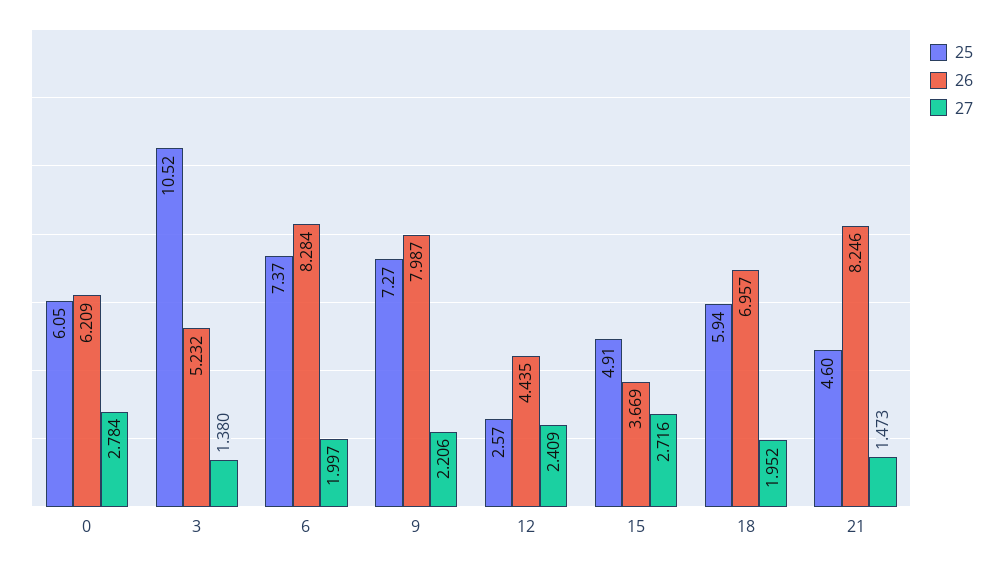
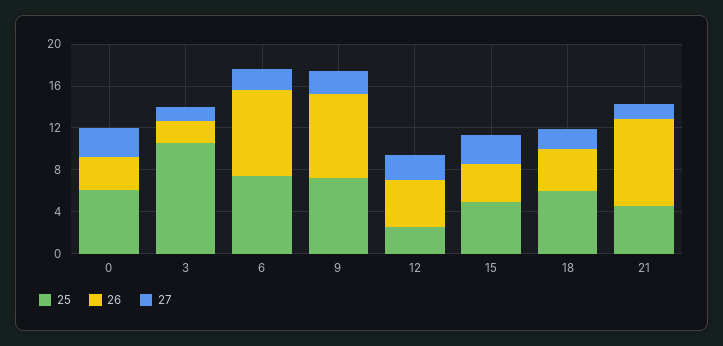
26, 0: 6.209 -> 3
26, 3: 5.232 -> 2
26, 18: 6.957 -> 4

